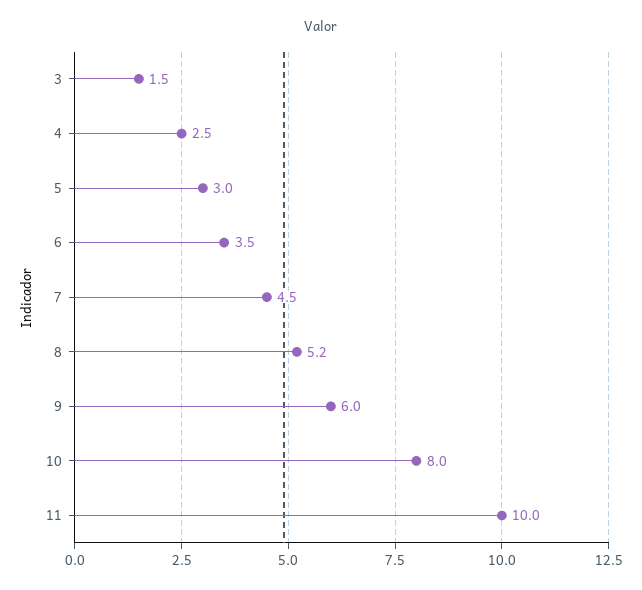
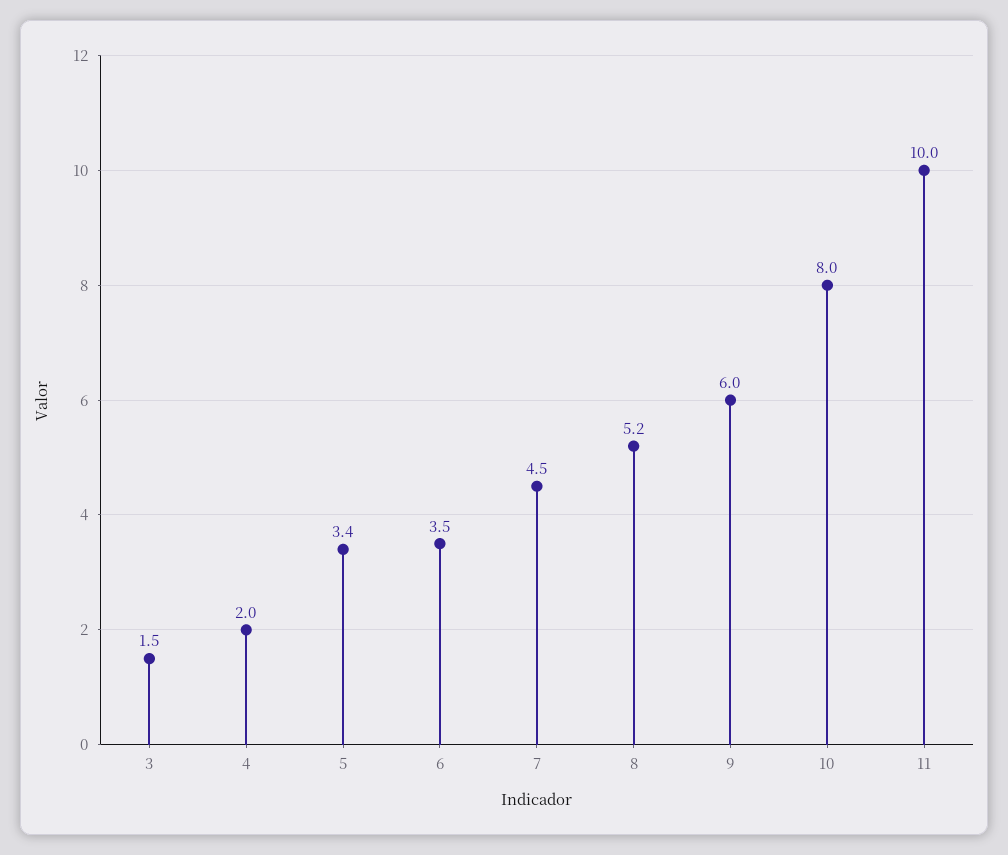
4: 2.5 -> 2
5: 3 -> 3.4

